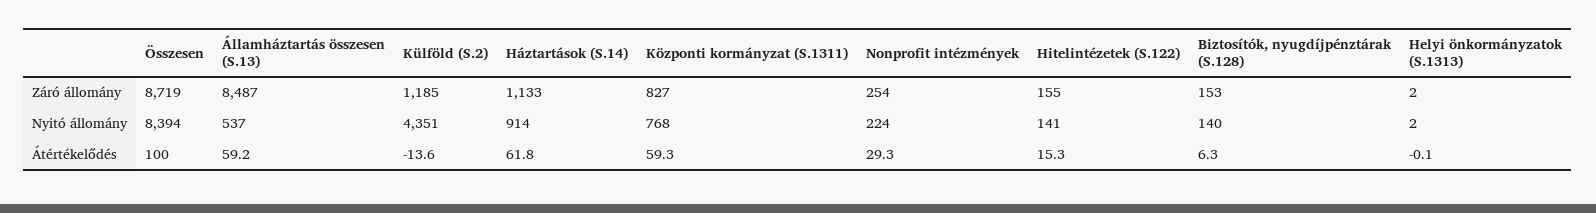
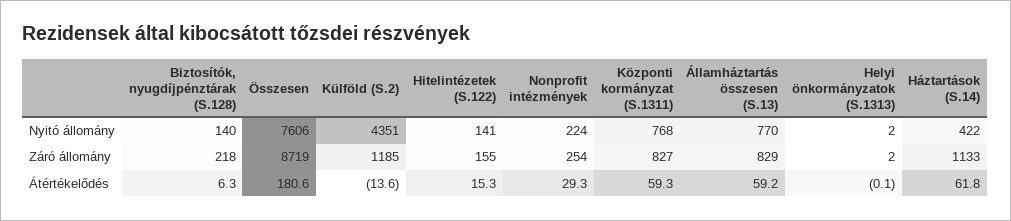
Államháztartás összesen (S.13), Záró állomány: 8487 -> 829
Biztosítók, nyugdíjpénztárak (S.128), Záró állomány: 153 -> 218
Összesen, Nyitó állomány: 8394 -> 7606
Államháztartás összesen (S.13), Nyitó állomány: 537 -> 770
Háztartások (S.14), Nyitó állomány: 914 -> 422
Összesen, Átértékelődés: 100 -> 180.6

